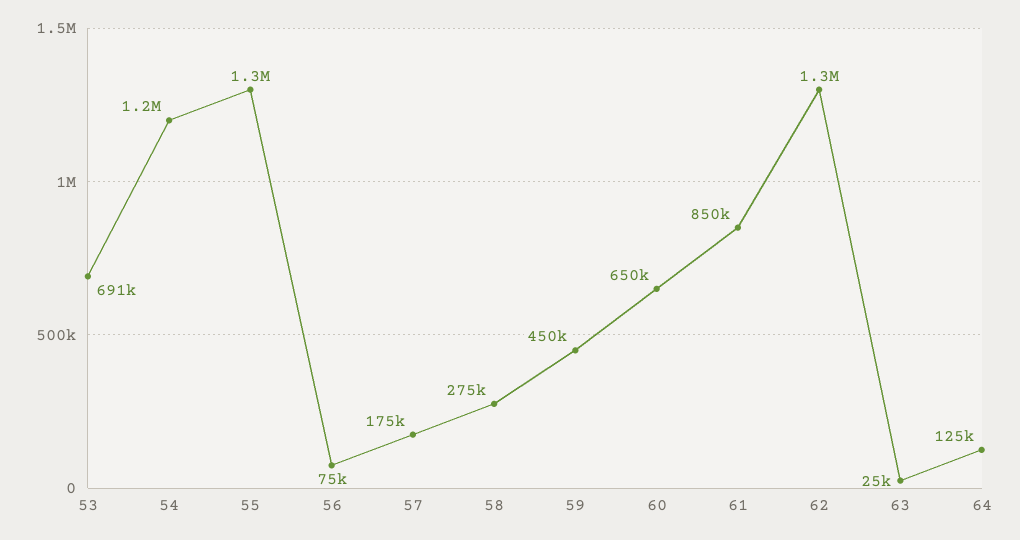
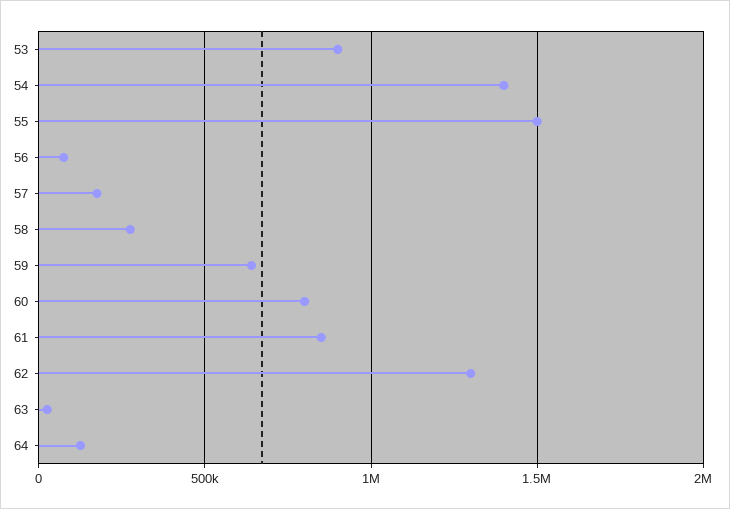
53: 691000 -> 900000
54: 1200000 -> 1400000
55: 1300000 -> 1500000
59: 450000 -> 650000
60: 650000 -> 800000

